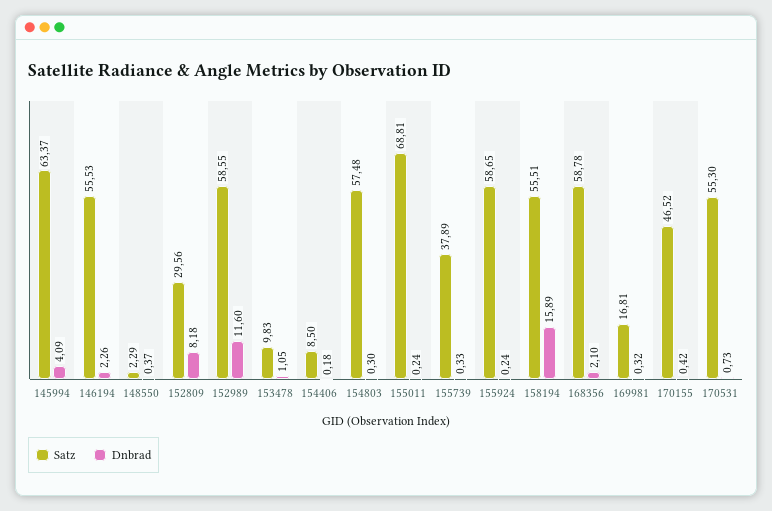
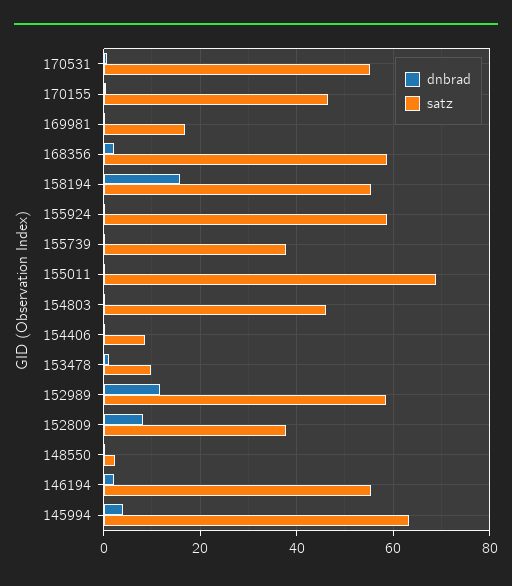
Satz, 152809: 29.56 -> 38
Satz, 154803: 57.48 -> 46

